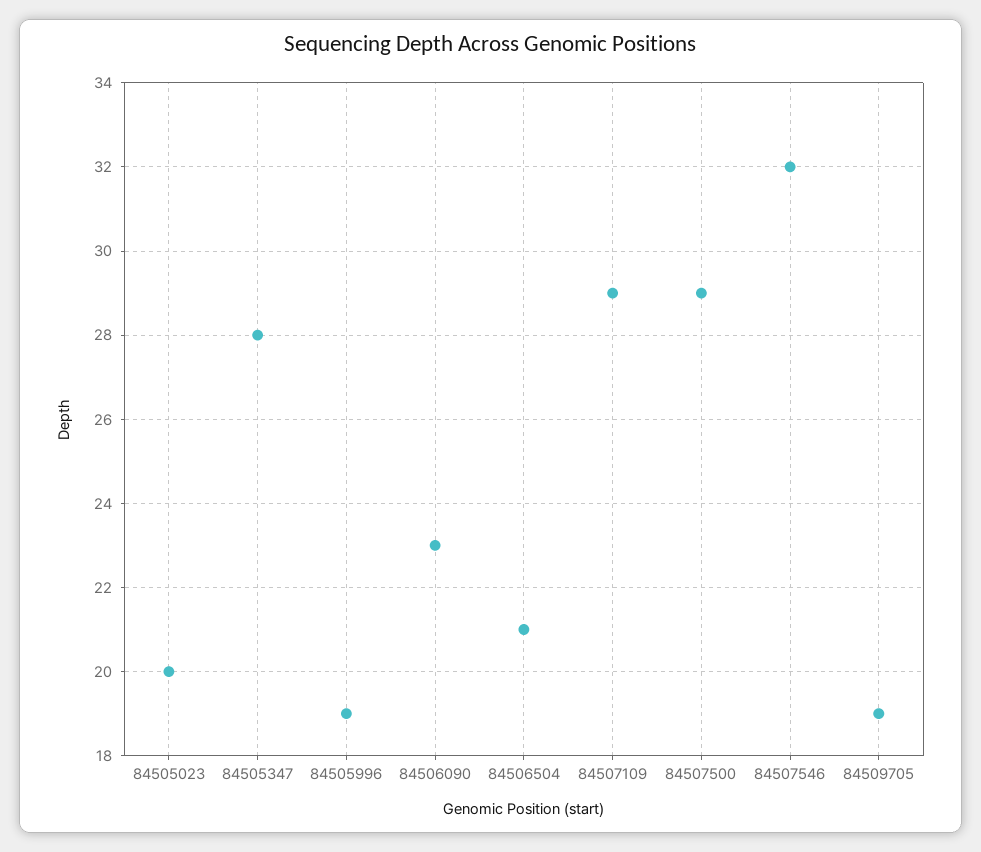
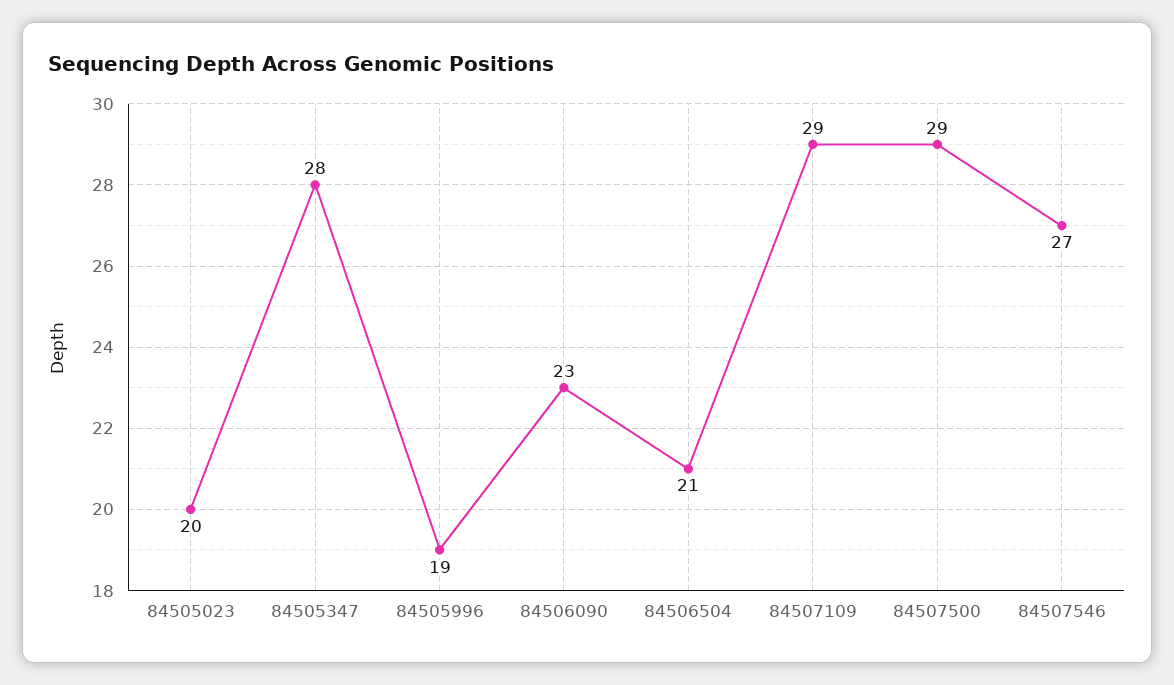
84507546: 32 -> 27
84509705: 19 -> none

